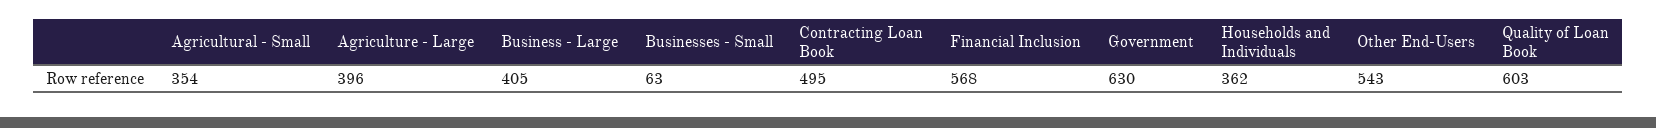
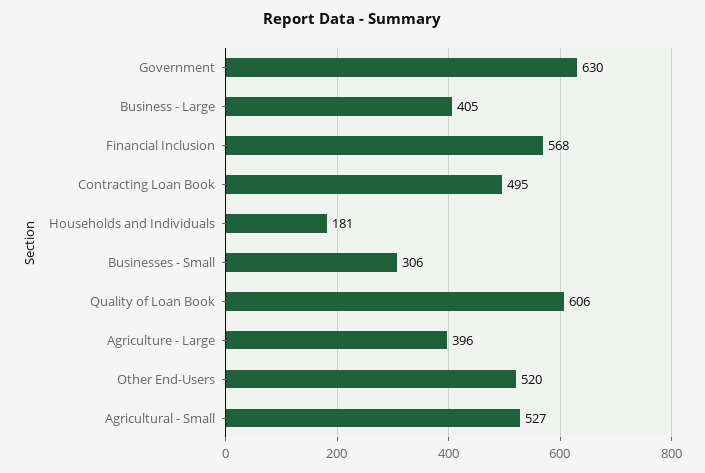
Agricultural - Small: 354 -> 527
Businesses - Small: 63 -> 306
Households and Individuals: 362 -> 181
Other End-Users: 543 -> 520
Quality of Loan Book: 603 -> 606

